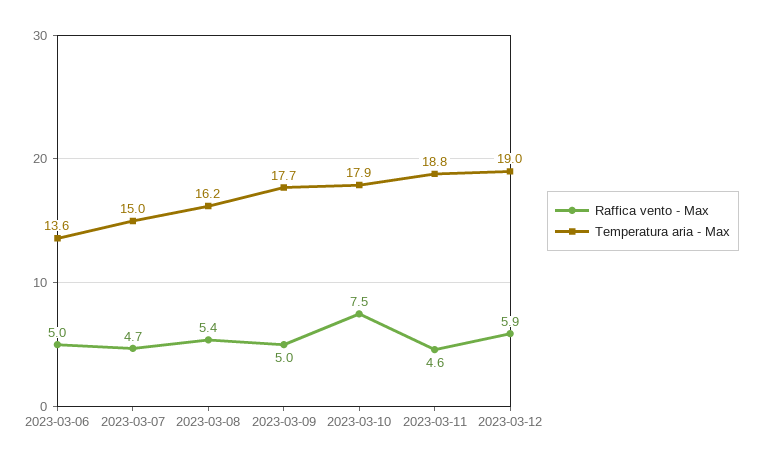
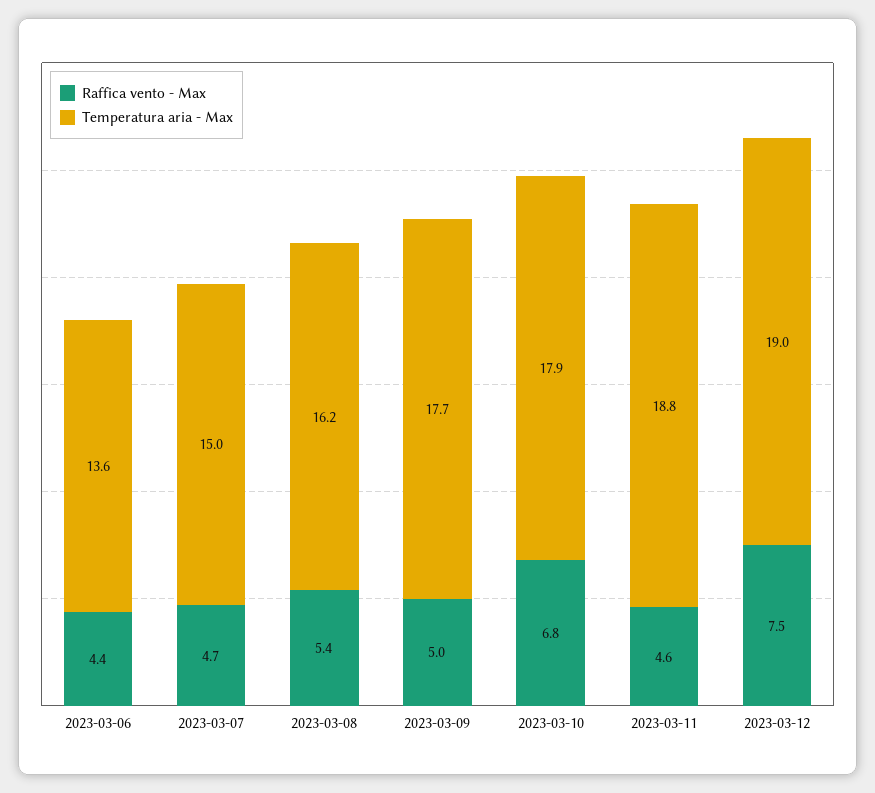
Raffica vento - Max, 2023-03-06: 5 -> 4.4
Raffica vento - Max, 2023-03-10: 7.5 -> 6.8
Raffica vento - Max, 2023-03-12: 5.9 -> 7.5

